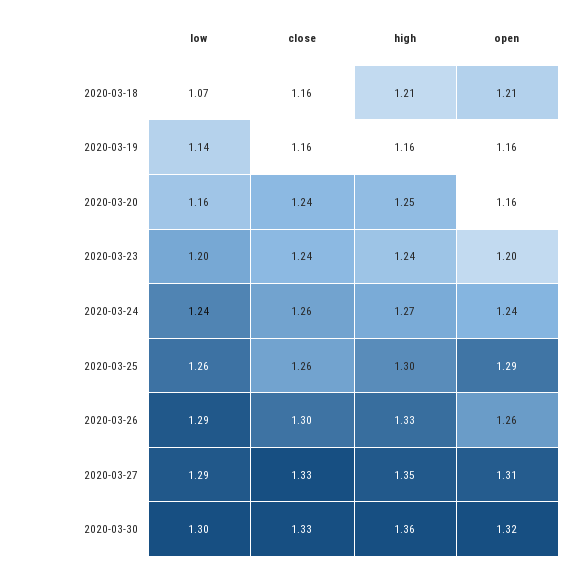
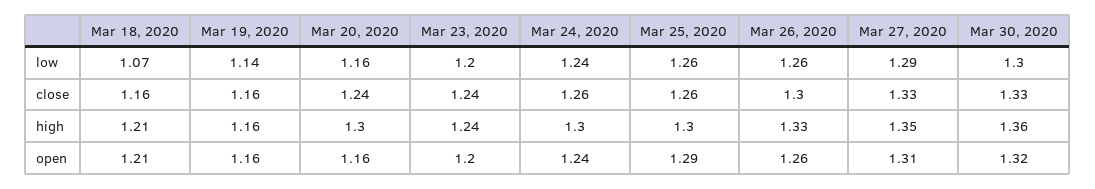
high, 2020-03-20: 1.25 -> 1.3
high, 2020-03-24: 1.27 -> 1.3
low, 2020-03-26: 1.29 -> 1.26

